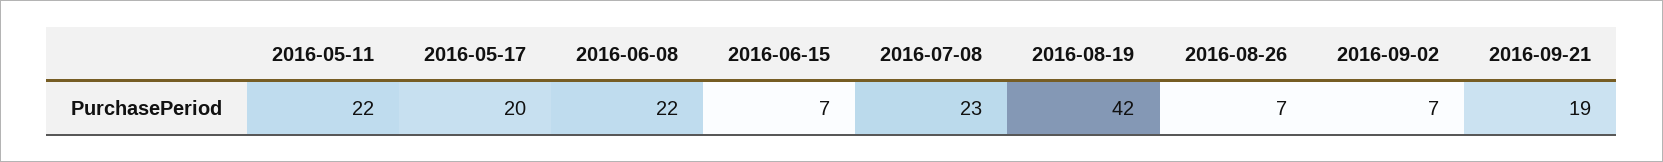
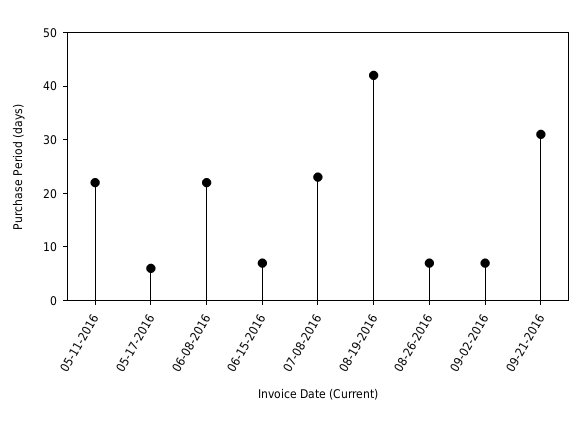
2016-05-17: 20 -> 5
2016-09-21: 19 -> 30

